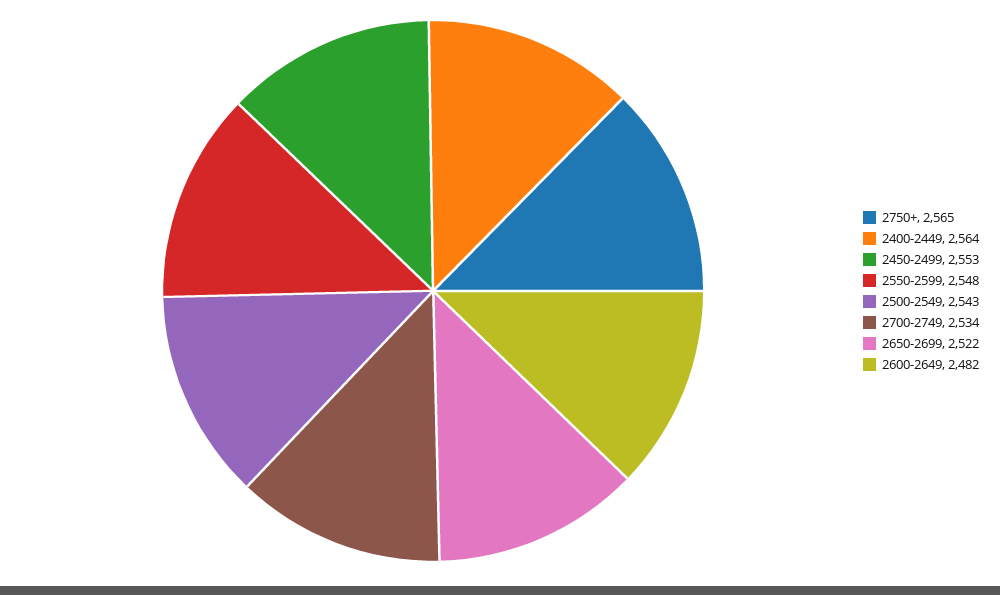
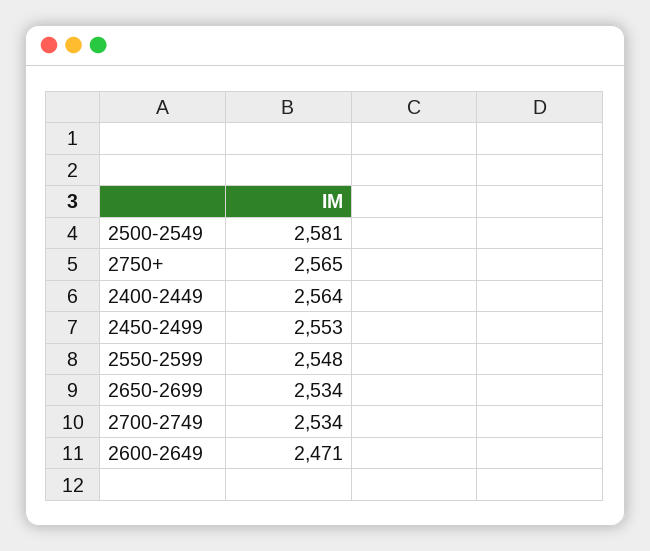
2500-2549: 2543 -> 2581
2650-2699: 2522 -> 2534
2600-2649: 2482 -> 2471

